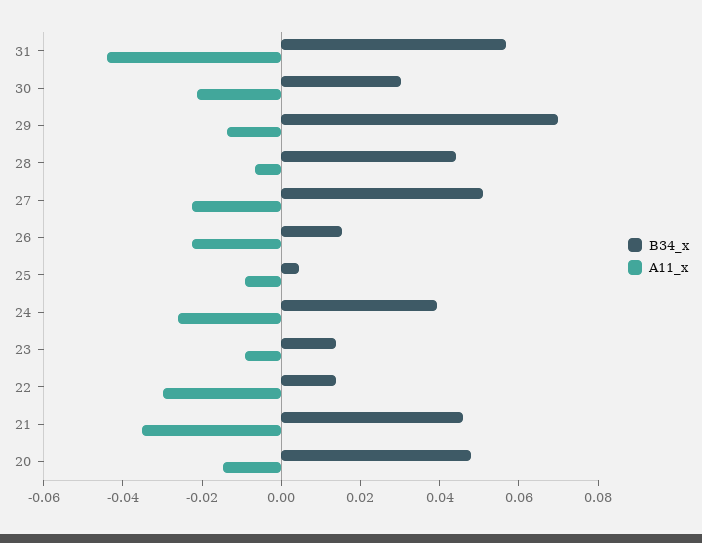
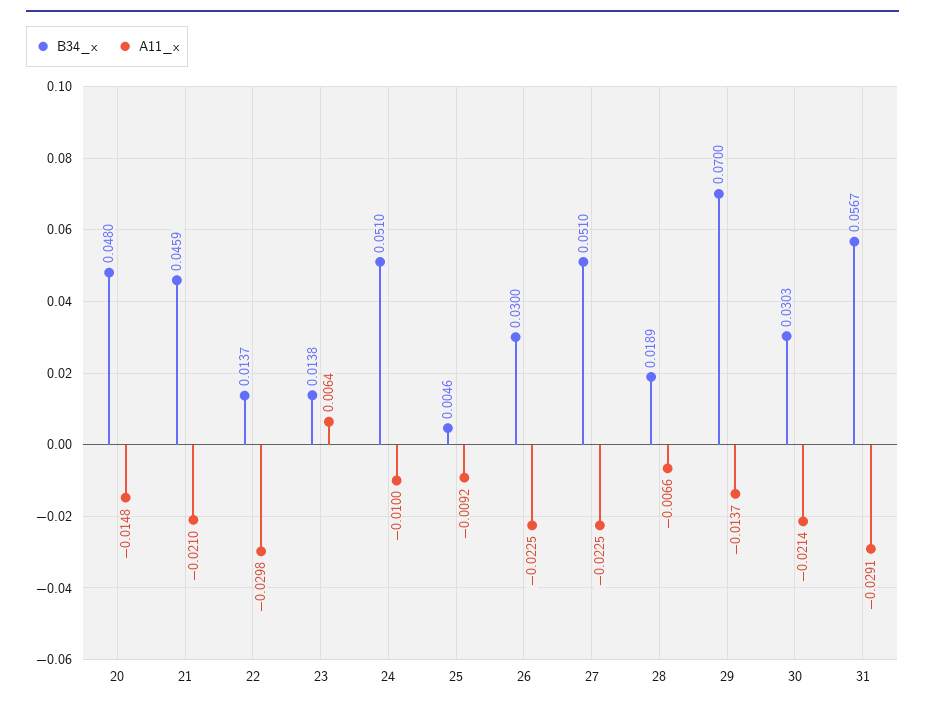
A11_x, 31: -0.045 -> -0.0291
B34_x, 28: 0.045 -> 0.0189
B34_x, 26: 0.015 -> 0.03
B34_x, 24: 0.04 -> 0.051
A11_x, 24: -0.025 -> -0.01
A11_x, 23: -0.01 -> 0.0064
A11_x, 21: -0.035 -> -0.021

